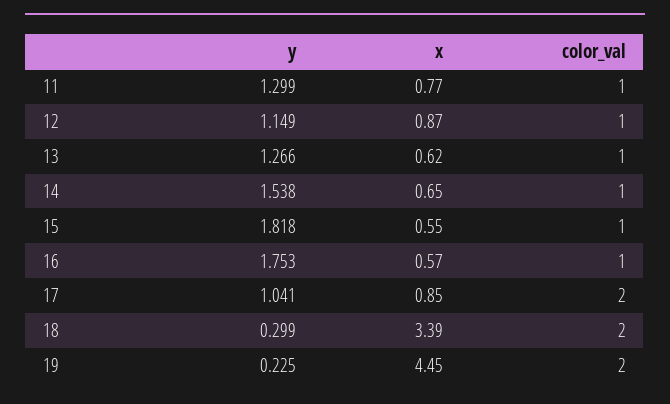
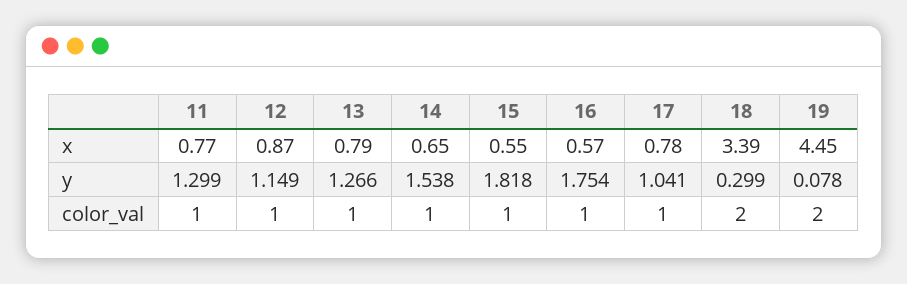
x, 13: 0.62 -> 0.79
y, 16: 1.753 -> 1.754
x, 17: 0.85 -> 0.78
color_val, 17: 2 -> 1
y, 19: 0.225 -> 0.078

